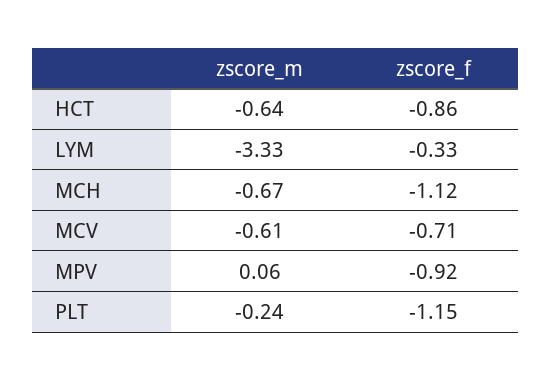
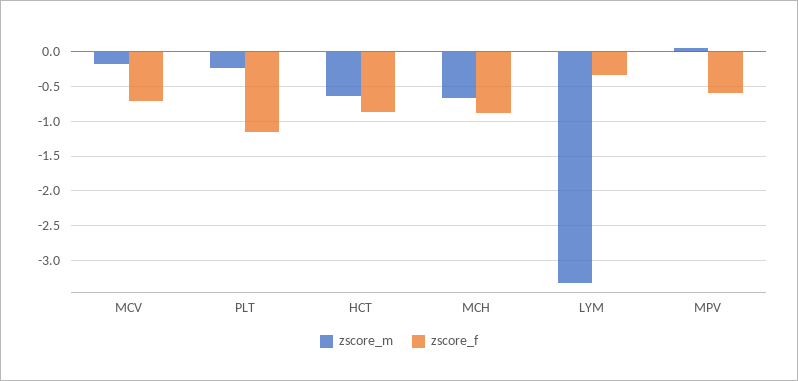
zscore_f, MCH: -1.12 -> -0.9
zscore_m, MCV: -0.61 -> -0.2
zscore_f, MPV: -0.92 -> -0.6

